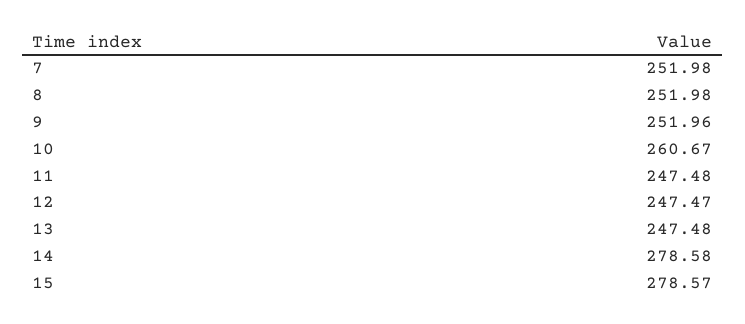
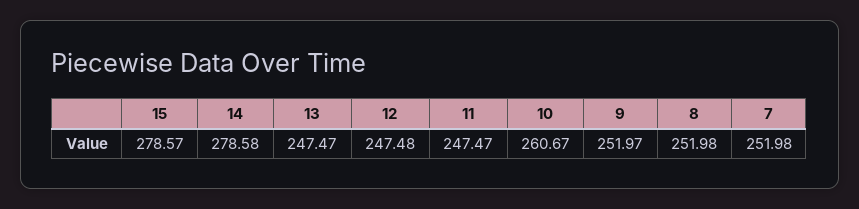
9: 251.96 -> 251.97
11: 247.48 -> 247.47
12: 247.47 -> 247.48
13: 247.48 -> 247.47

